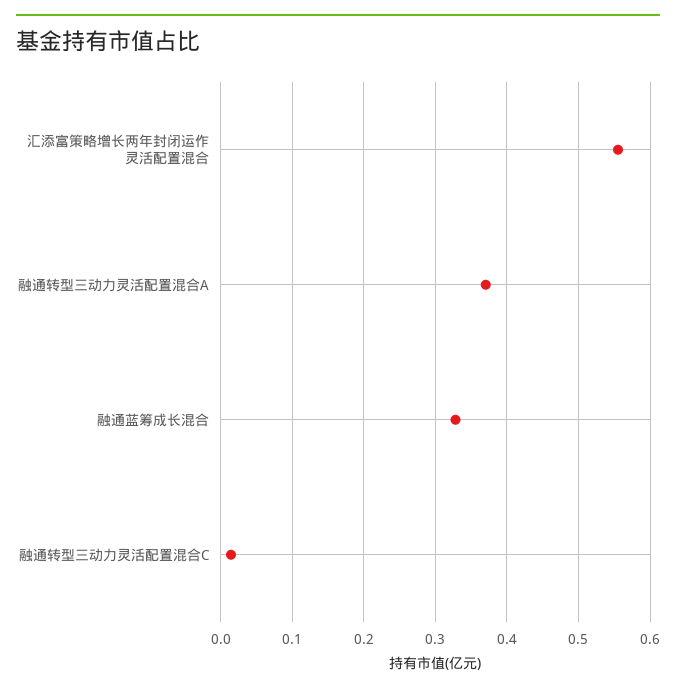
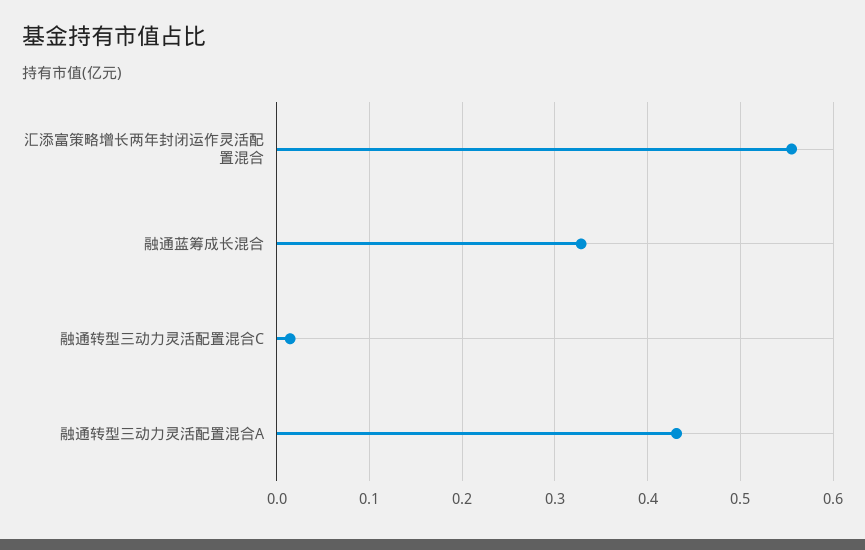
融通转型三动力灵活配置混合A: 0.37 -> 0.43

